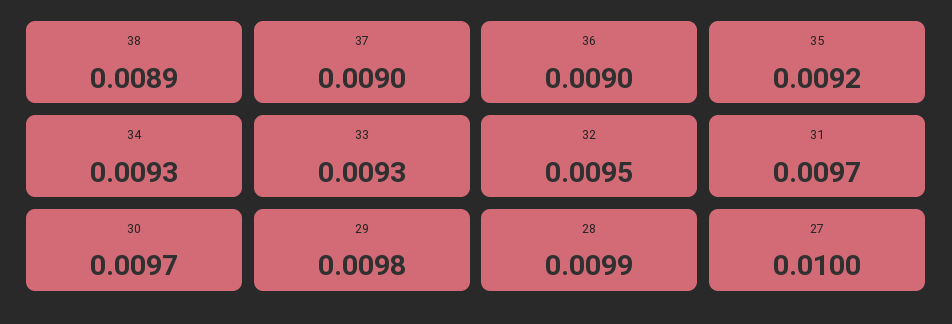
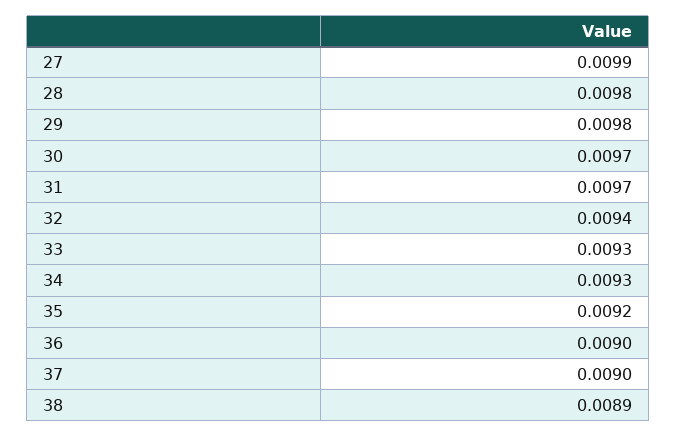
32: 0.0095 -> 0.0094
28: 0.0099 -> 0.0098
27: 0.01 -> 0.0099

